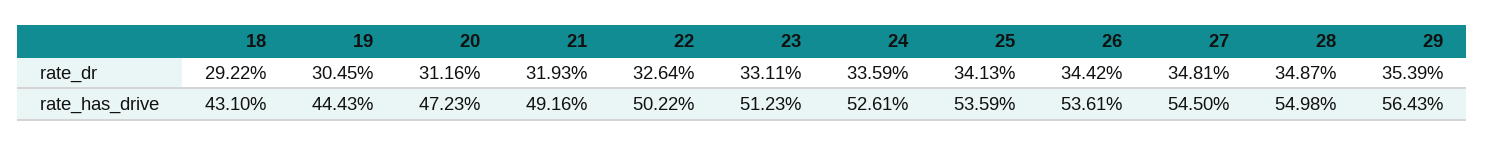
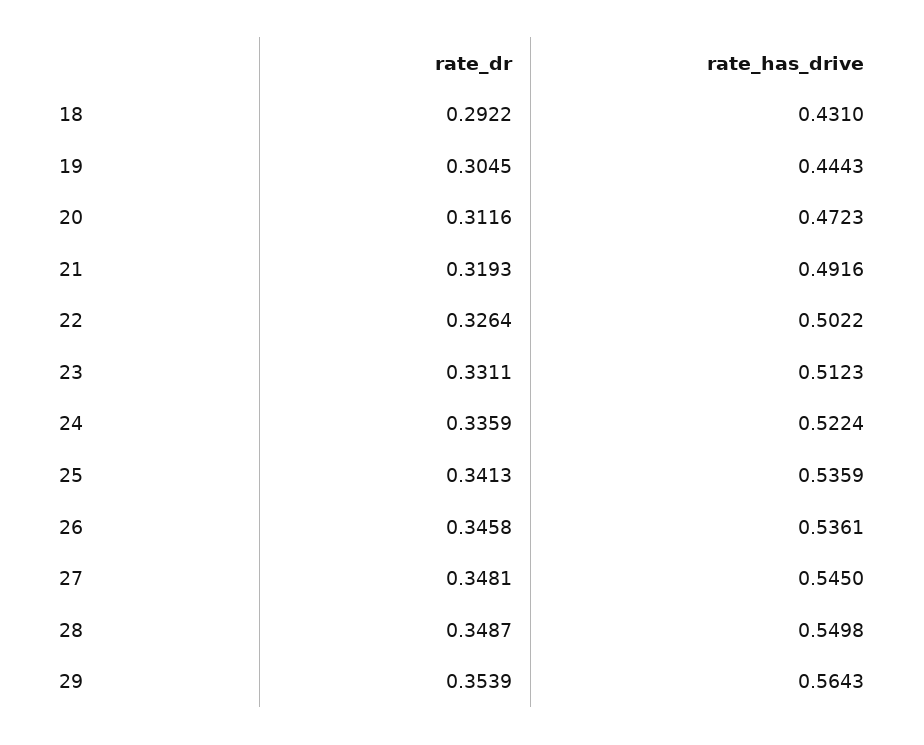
26, rate_dr: 0.3442 -> 0.3458
24, rate_has_drive: 0.5261 -> 0.5224

